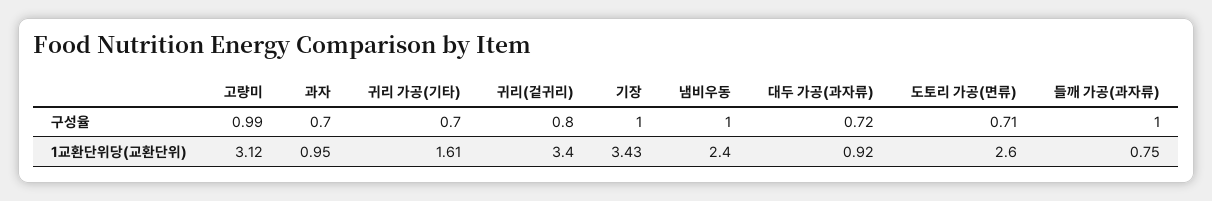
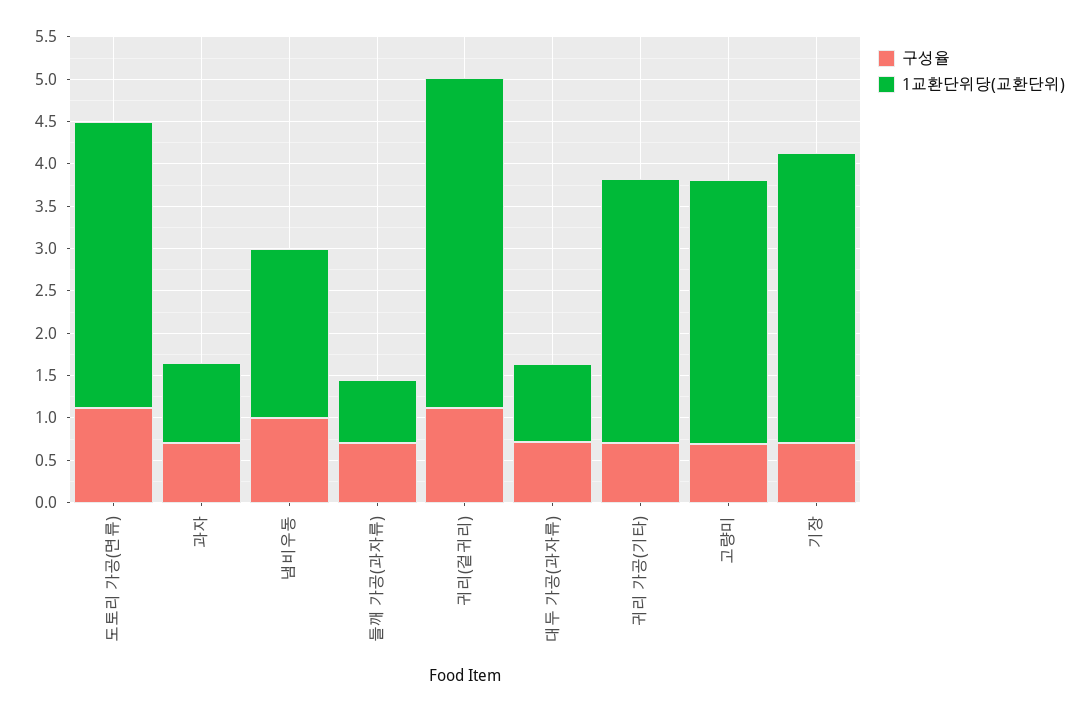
구성율, 고량미: 0.99 -> 0.7
구성율, 귀리(겉귀리): 0.8 -> 1.1
구성율, 기장: 1 -> 0.7
구성율, 도토리 가공(면류): 0.71 -> 1.1
구성율, 들깨 가공(과자류): 1 -> 0.7
1교환단위당(교환단위), 귀리 가공(기타): 1.61 -> 3.1
1교환단위당(교환단위), 귀리(겉귀리): 3.4 -> 3.9
1교환단위당(교환단위), 냄비우동: 2.4 -> 2
1교환단위당(교환단위), 도토리 가공(면류): 2.6 -> 3.4

